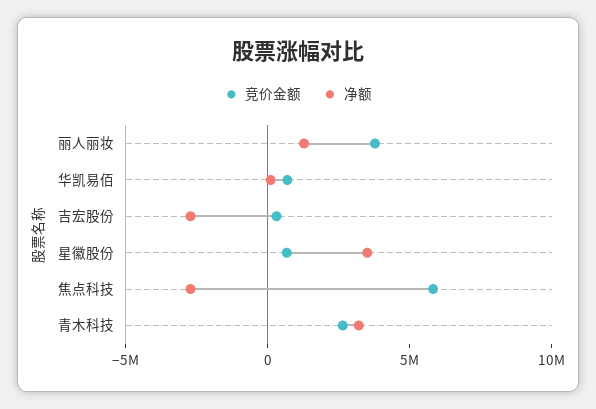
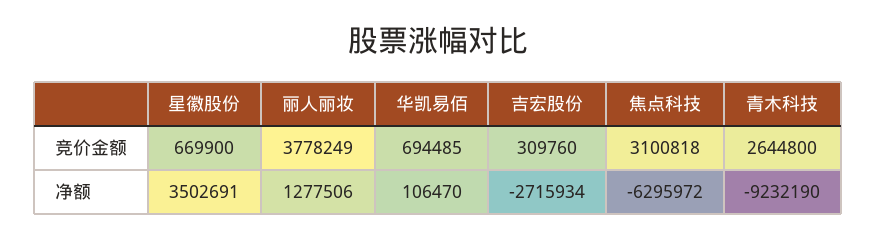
竞价金额, 焦点科技: 6000000 -> 3100818
净额, 焦点科技: -3000000 -> -6295972
净额, 青木科技: 3000000 -> -9232190

